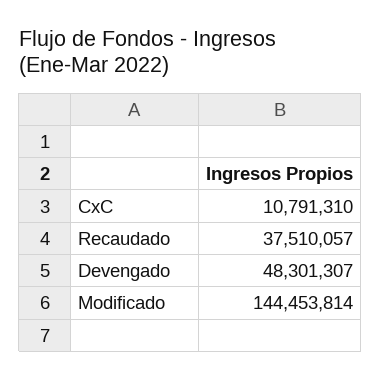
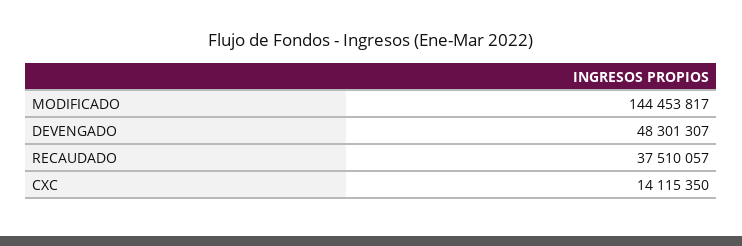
CxC: 10791310 -> 14115350
Modificado: 144453814 -> 144453817

